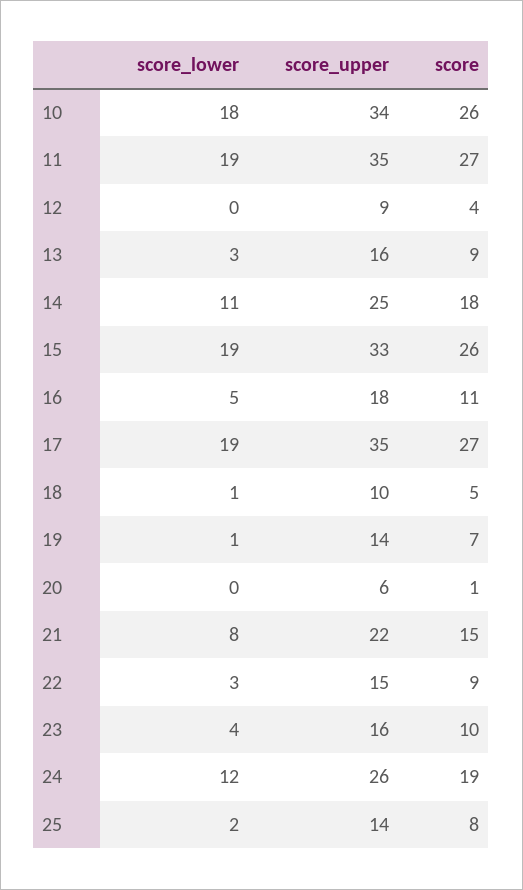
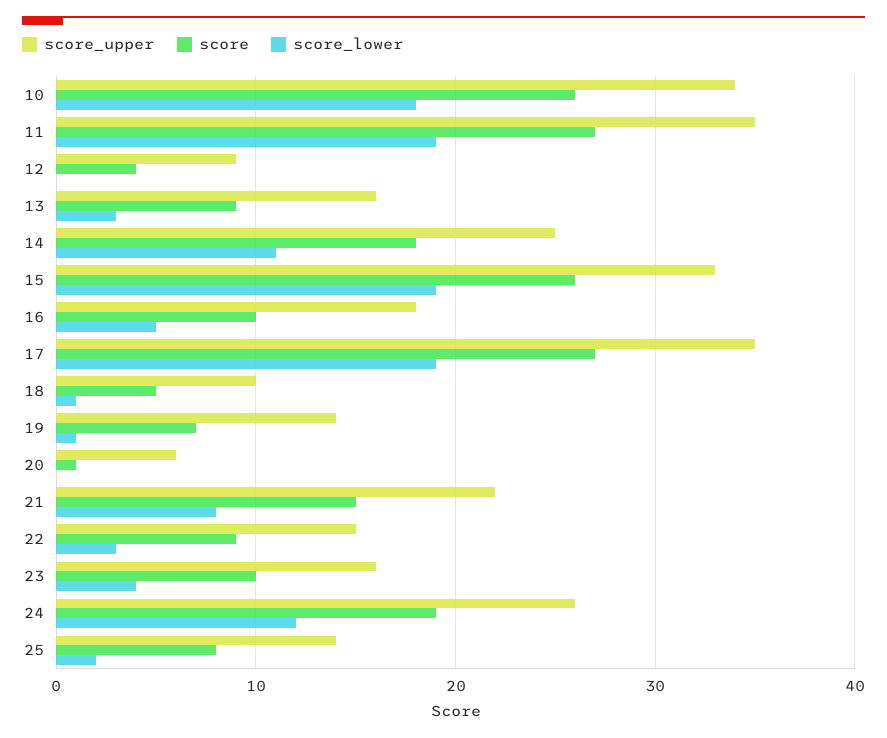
score, 16: 11 -> 10

